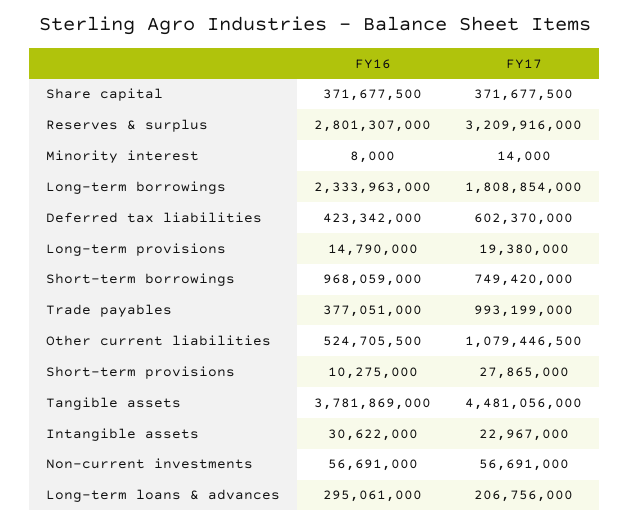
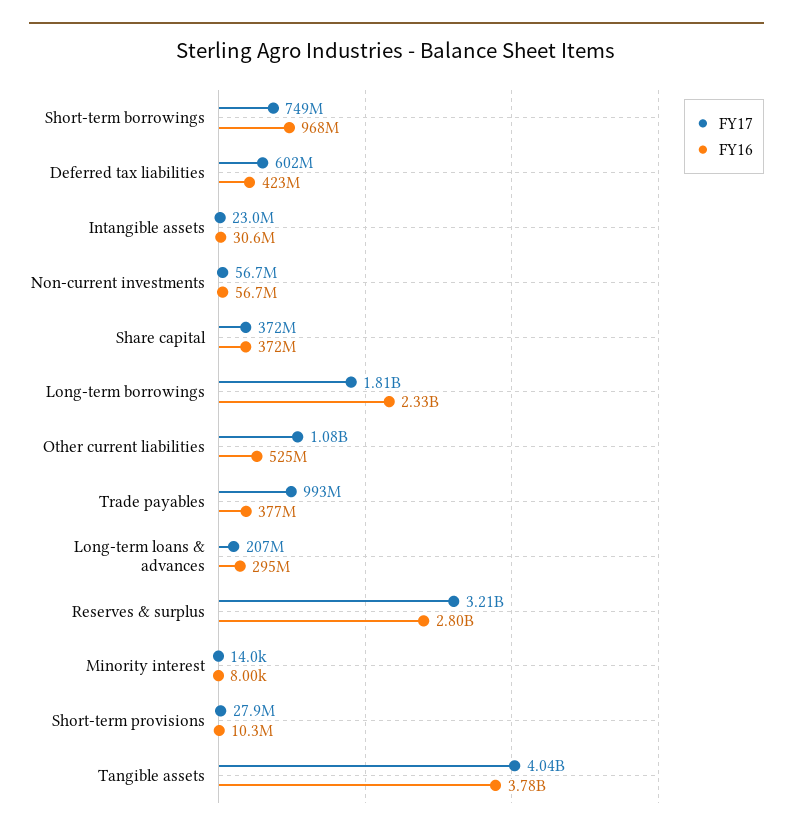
FY16, Long-term provisions: 14790000 -> none
FY17, Long-term provisions: 19380000 -> none
FY17, Tangible assets: 4481056000 -> 4040000000

